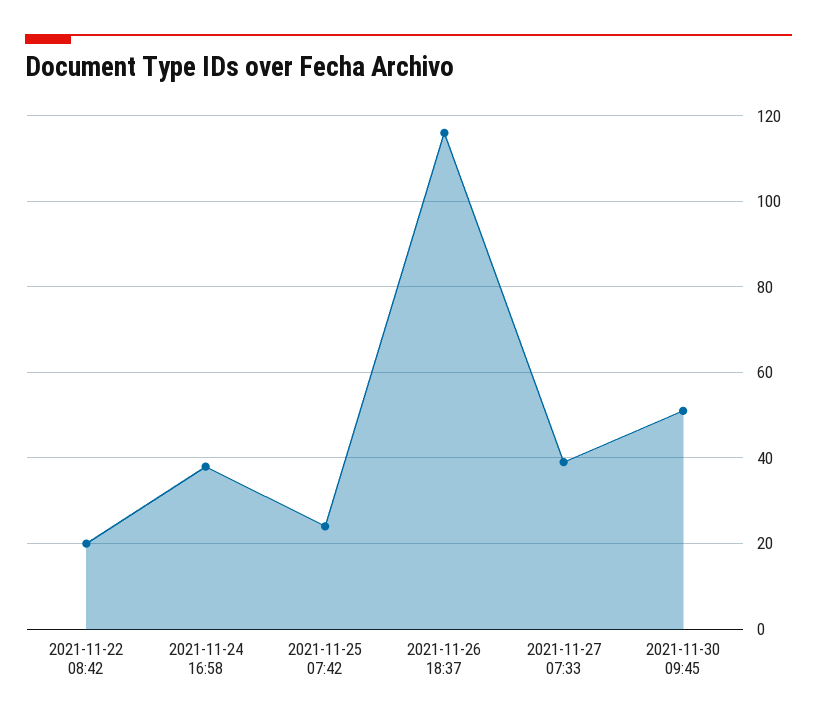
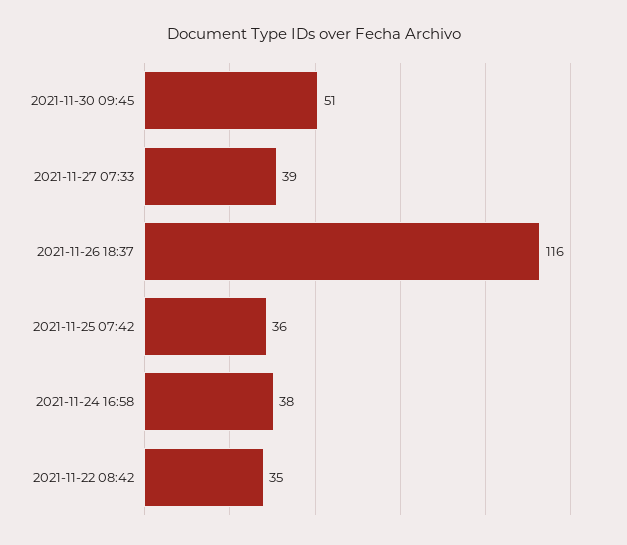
2021-11-22 08:42: 20 -> 35
2021-11-25 07:42: 25 -> 36

